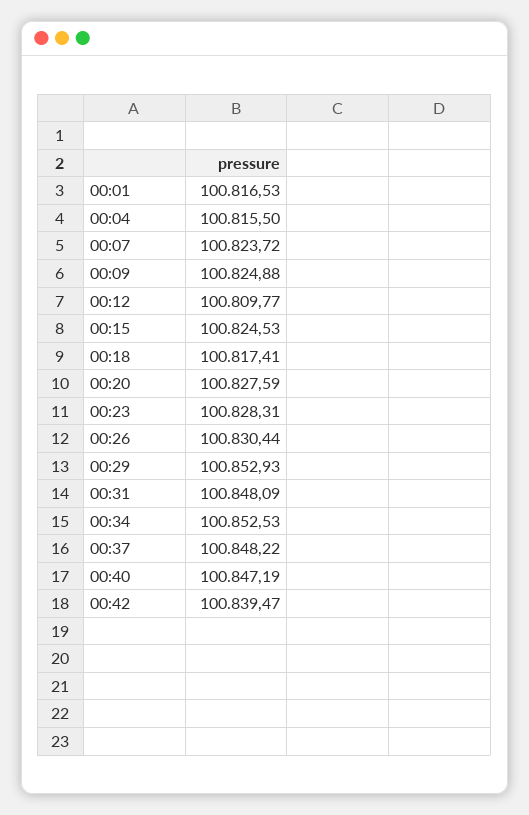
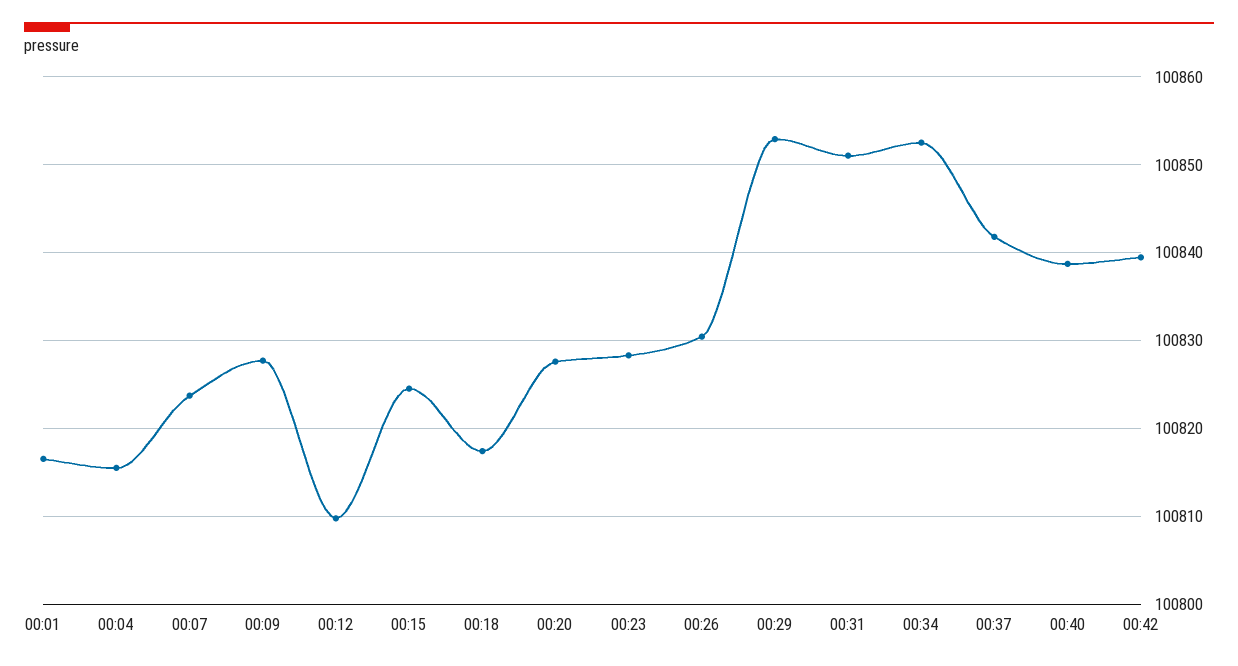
00:09: 100824.88 -> 100828
00:31: 100848.09 -> 100851
00:37: 100848.22 -> 100842
00:40: 100847.19 -> 100839

